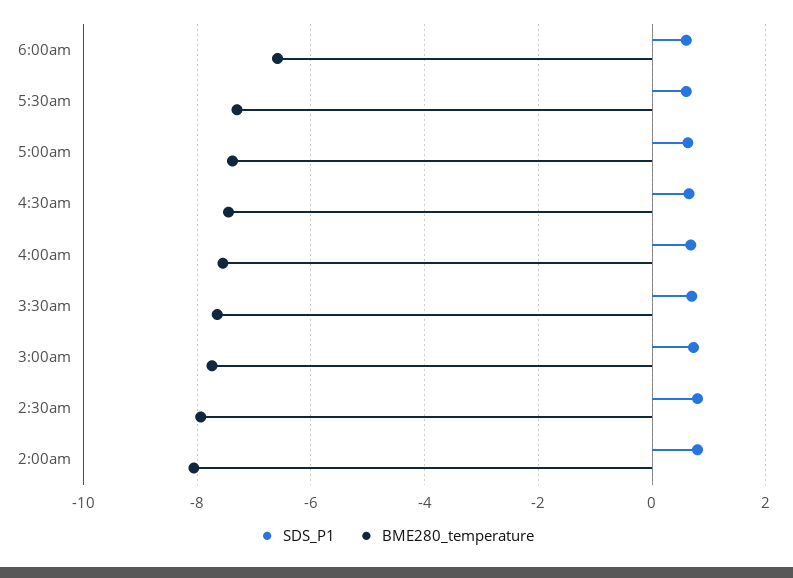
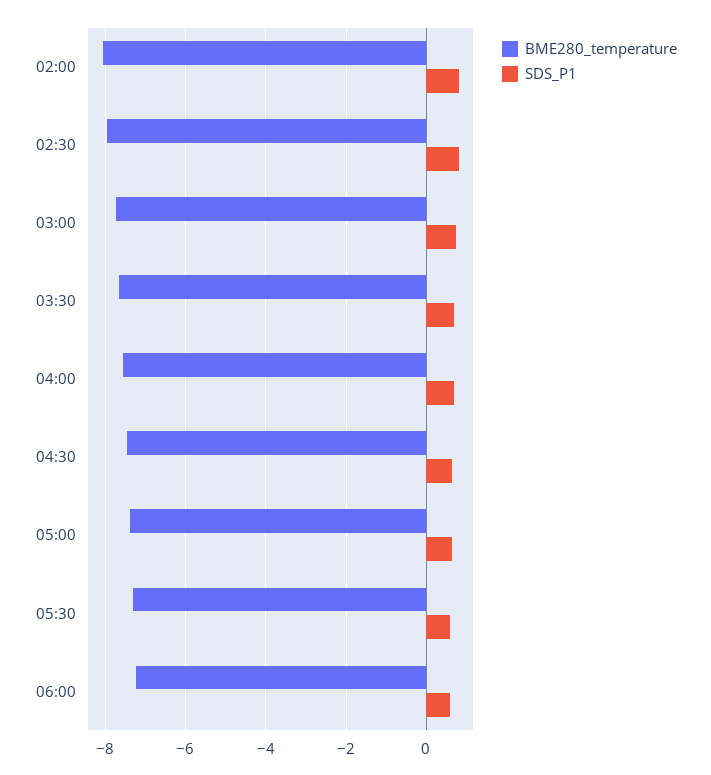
BME280_temperature, 6:00am: -6.6 -> -7.2

